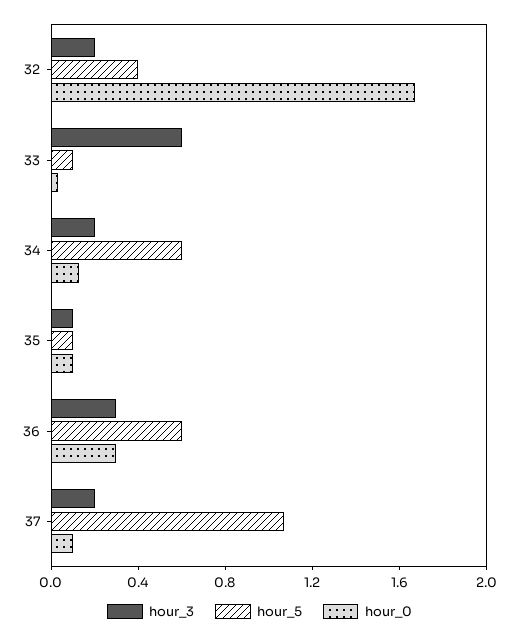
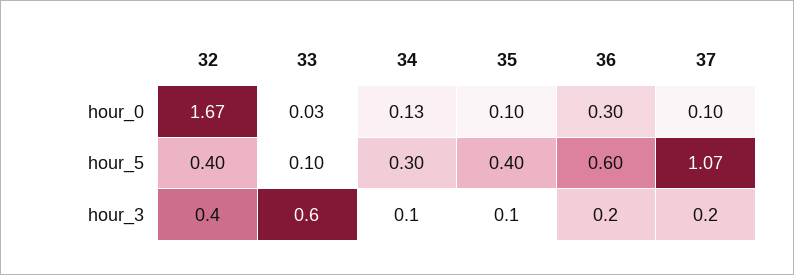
hour_3, 32: 0.2 -> 0.4
hour_3, 34: 0.2 -> 0.1
hour_5, 34: 0.6 -> 0.3
hour_5, 35: 0.1 -> 0.4
hour_3, 36: 0.3 -> 0.2

